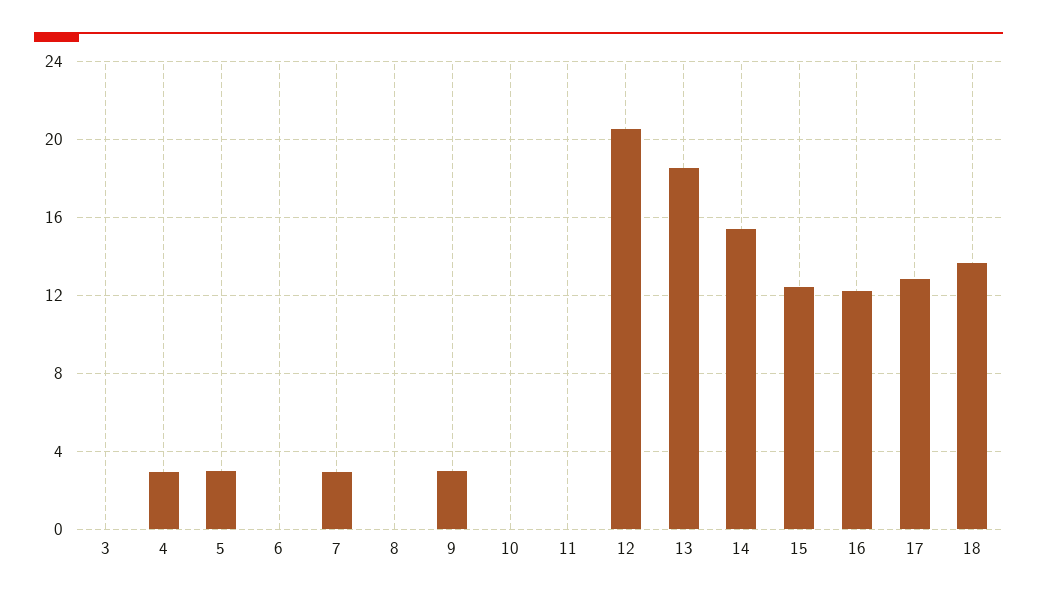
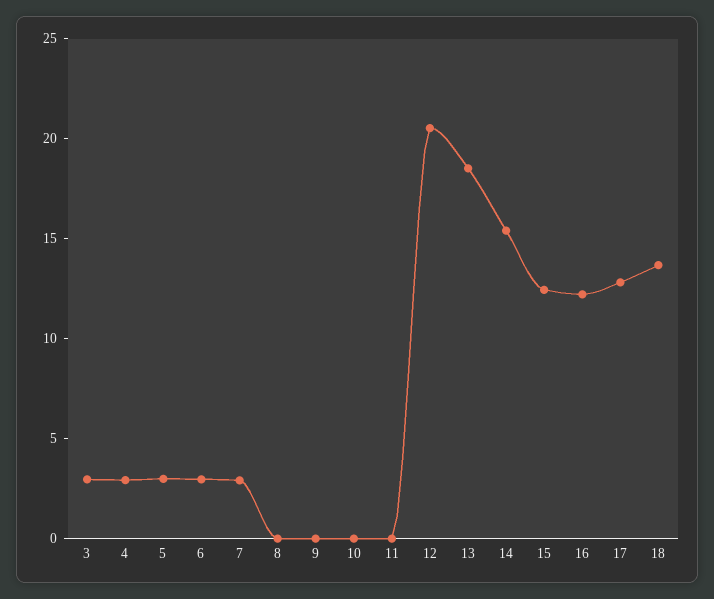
3: 0 -> 3
6: 0 -> 3
9: 3 -> 0

